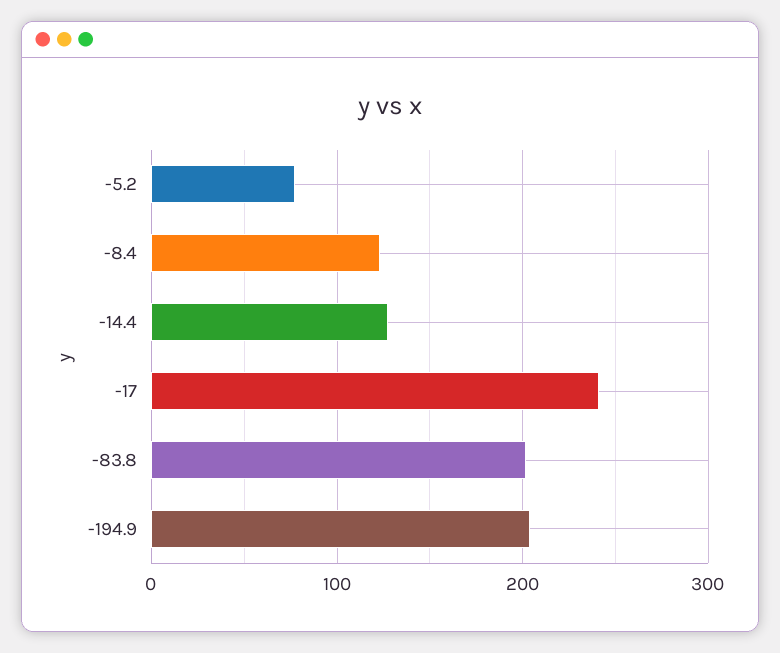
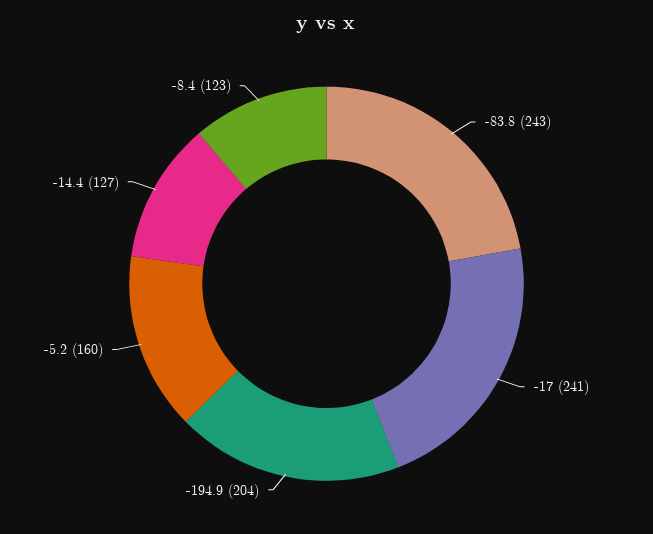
-5.2: 80 -> 160
-83.8: 200 -> 243

